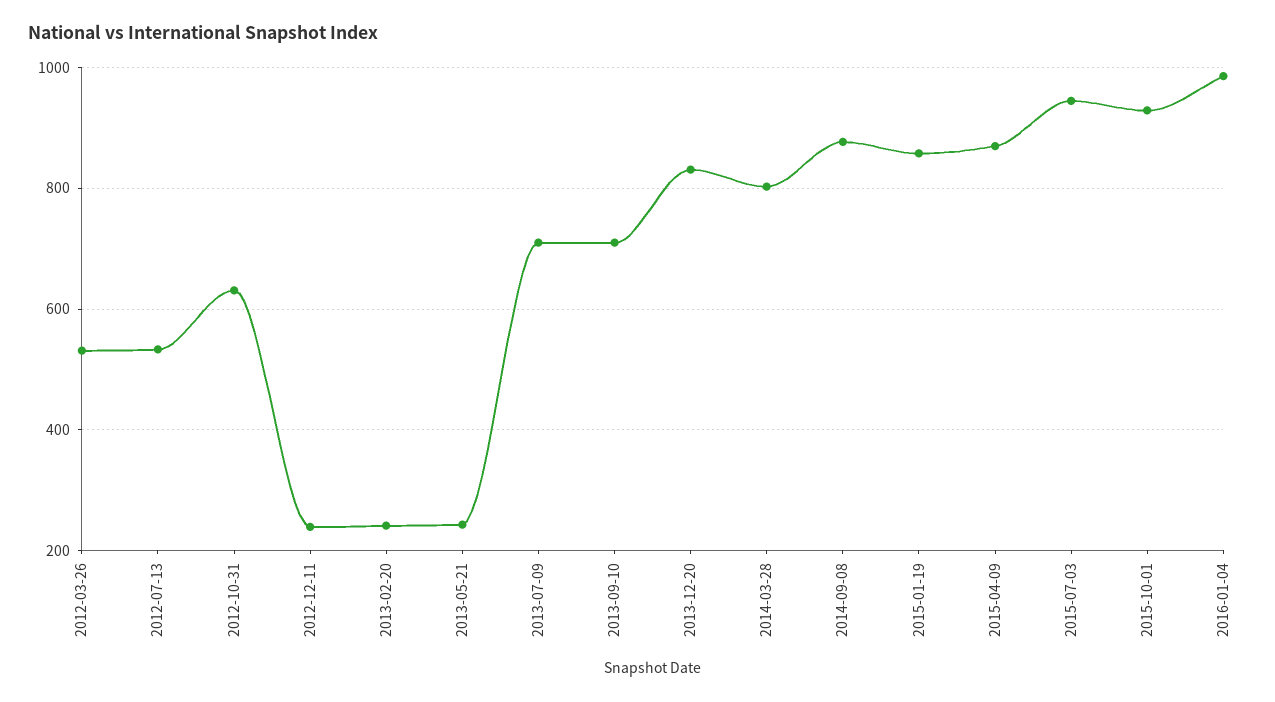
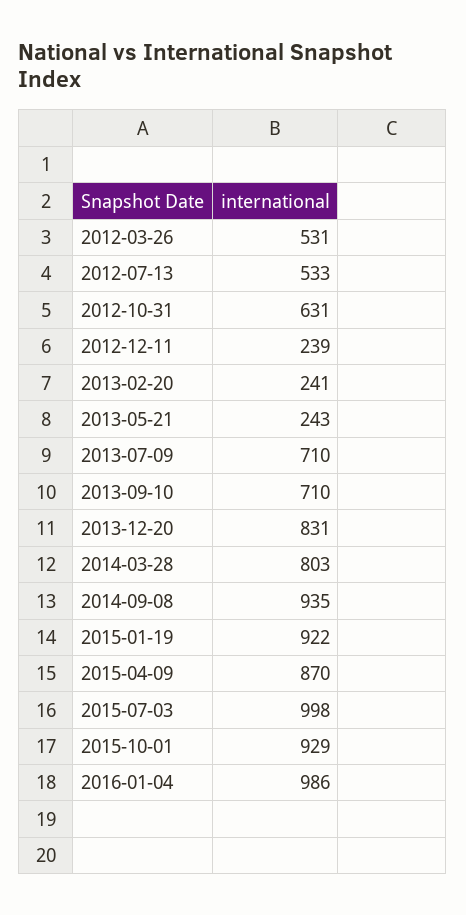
2014-09-08: 880 -> 935
2015-01-19: 860 -> 922
2015-07-03: 940 -> 998

